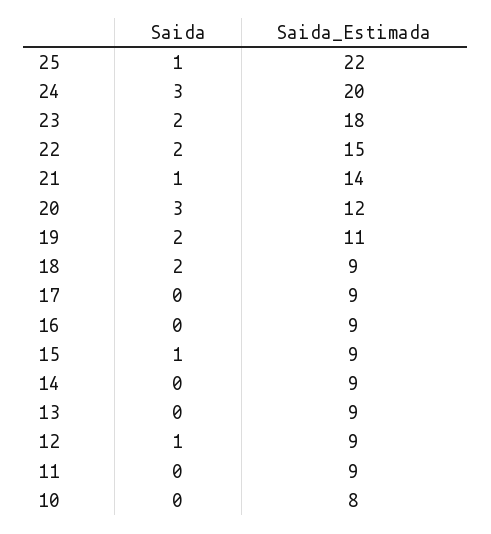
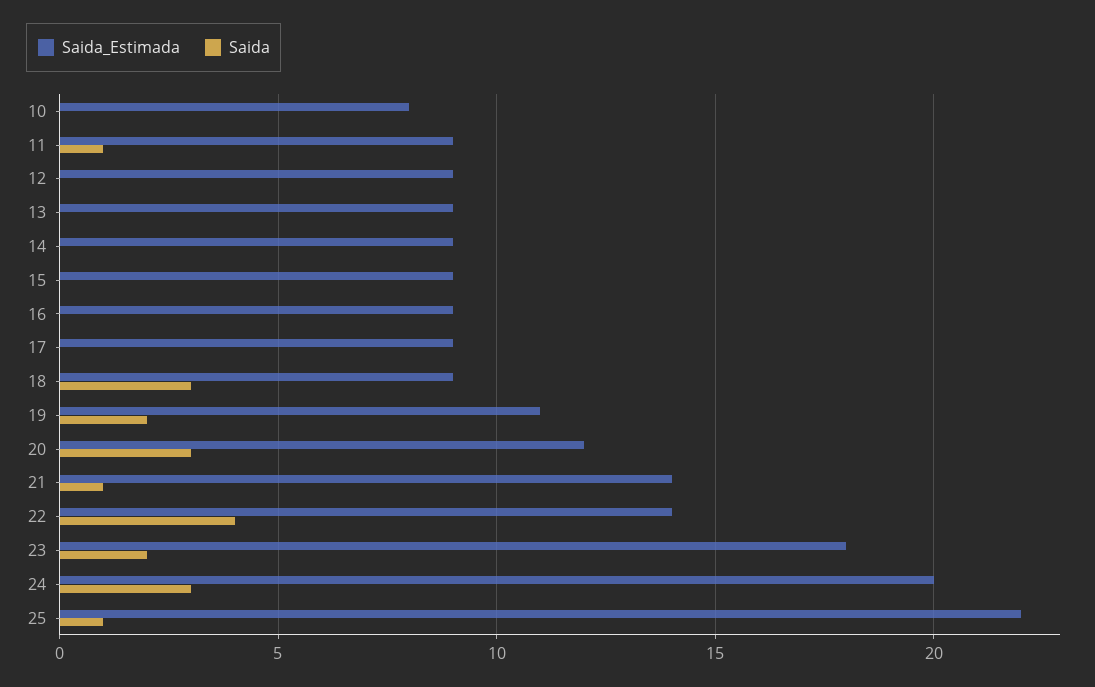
Saida, 22: 2 -> 4
Saida_Estimada, 22: 15 -> 14
Saida, 18: 2 -> 3
Saida, 15: 1 -> 0
Saida, 12: 1 -> 0
Saida, 11: 0 -> 1

